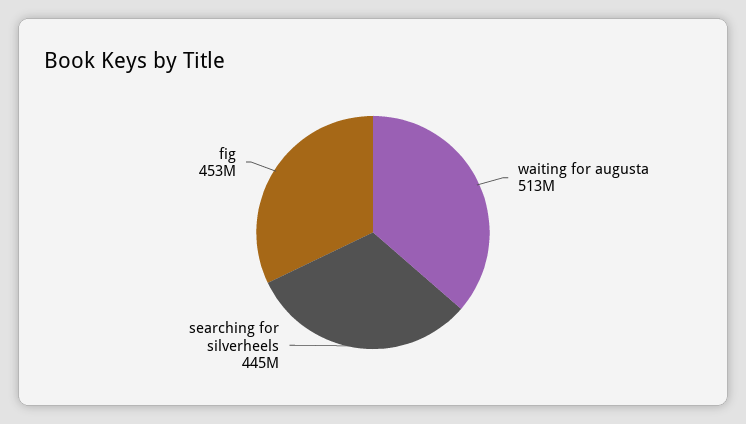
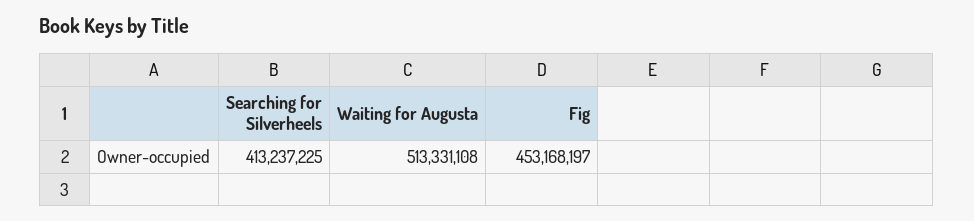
searching for silverheels: 445000000 -> 413237225

